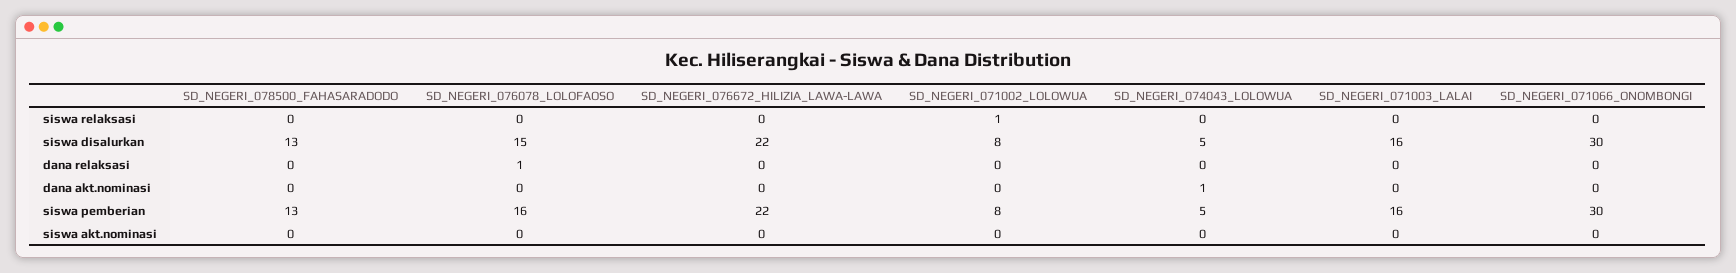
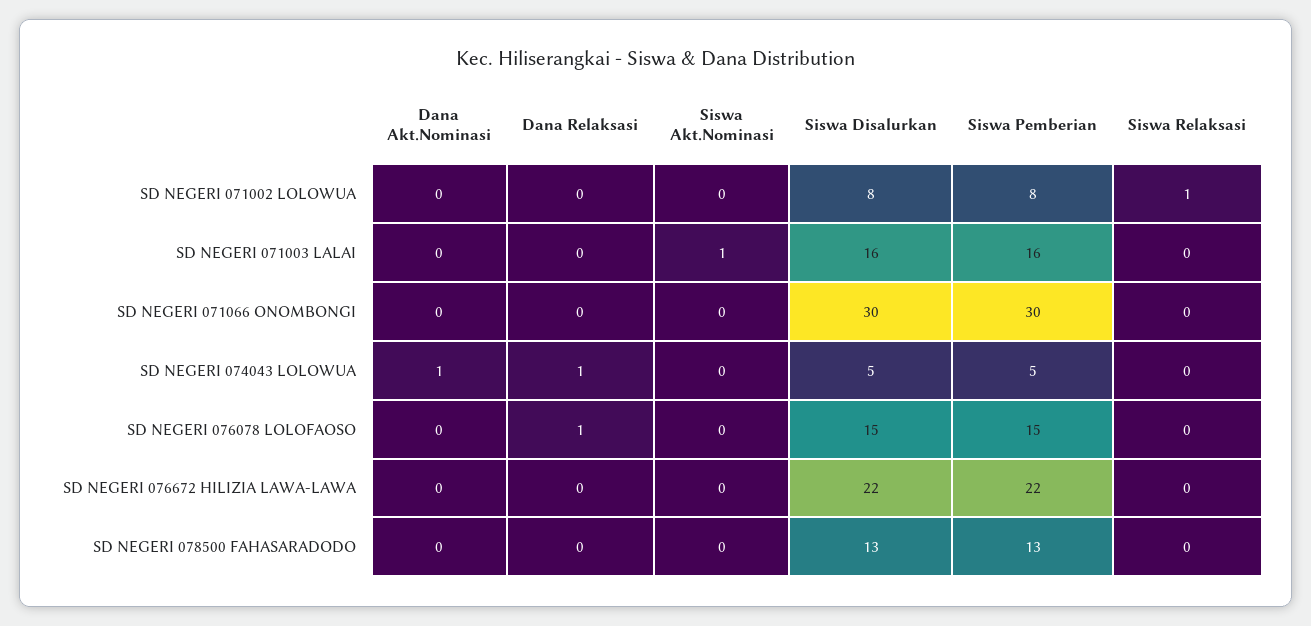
SD_NEGERI_074043_LOLOWUA, dana relaksasi: 0 -> 1
SD_NEGERI_076078_LOLOFAOSO, siswa pemberian: 16 -> 15
SD_NEGERI_071003_LALAI, siswa akt.nominasi: 0 -> 1

